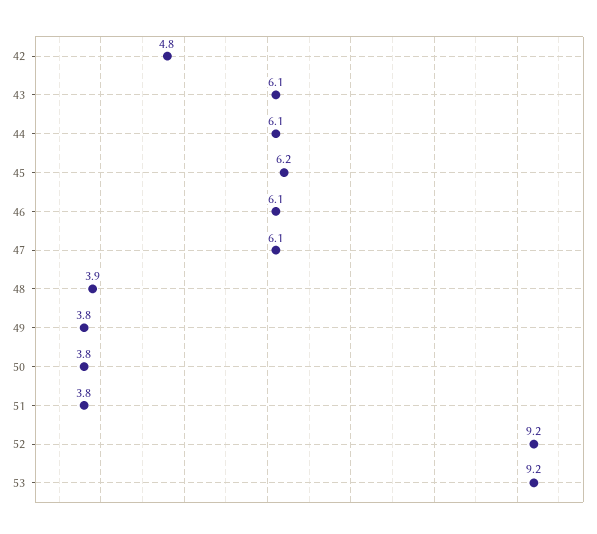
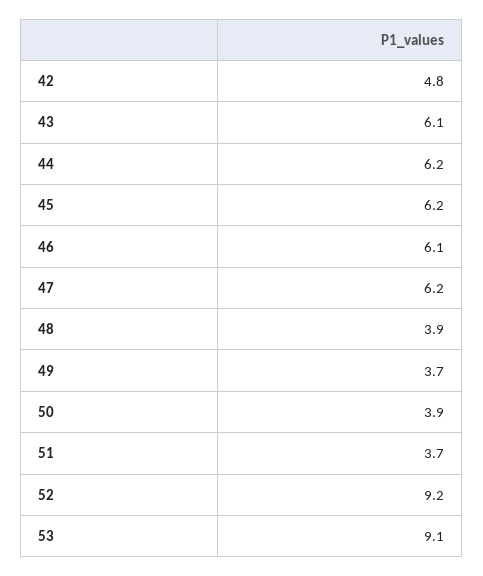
44: 6.1 -> 6.2
47: 6.1 -> 6.2
49: 3.8 -> 3.7
50: 3.8 -> 3.9
51: 3.8 -> 3.7
53: 9.2 -> 9.1

